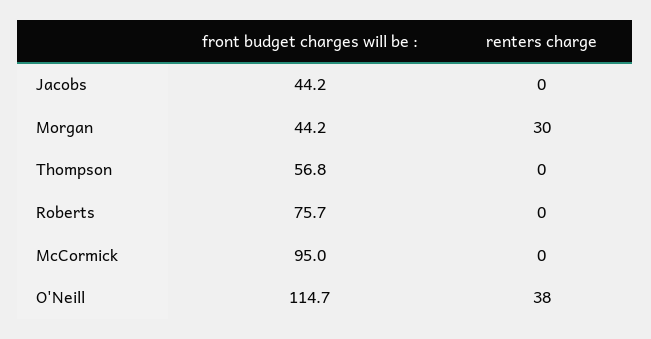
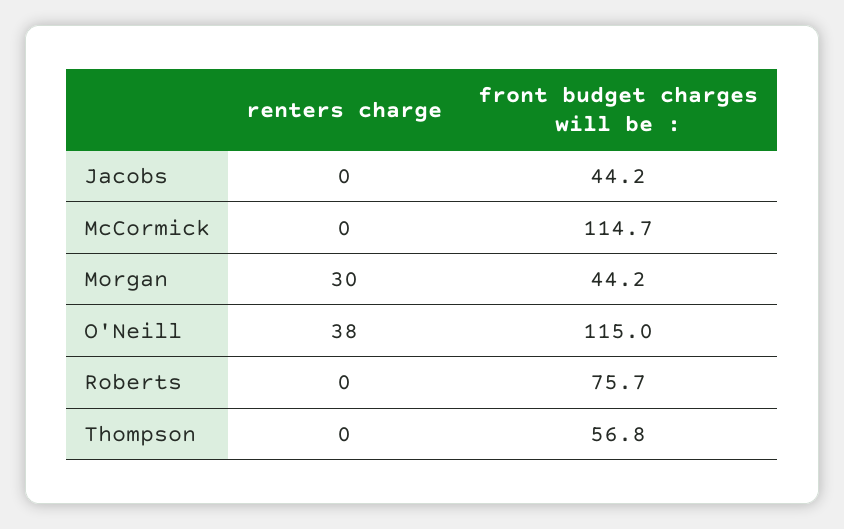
front budget charges will be :, McCormick: 95 -> 114.7
front budget charges will be :, O'Neill: 114.7 -> 115

